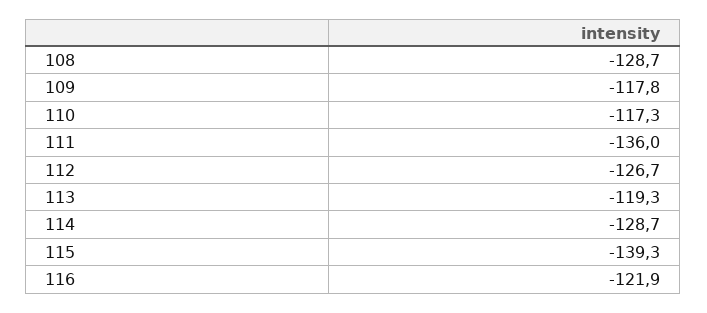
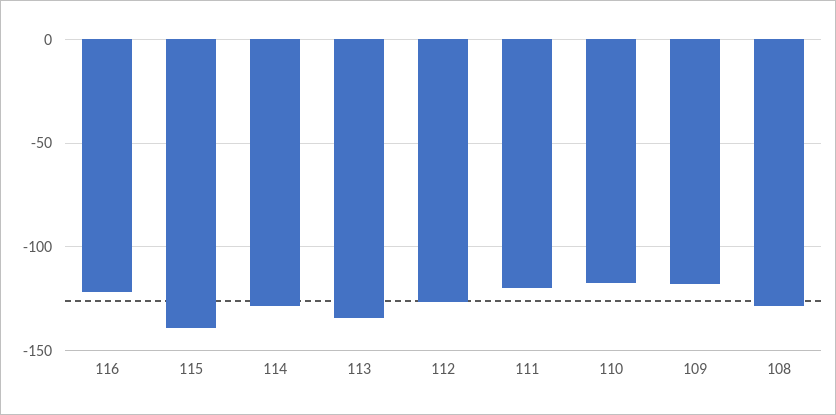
111: -136 -> -120
113: -119.3 -> -135

